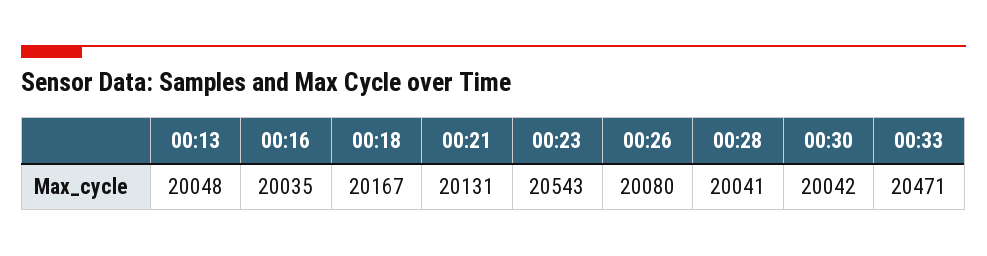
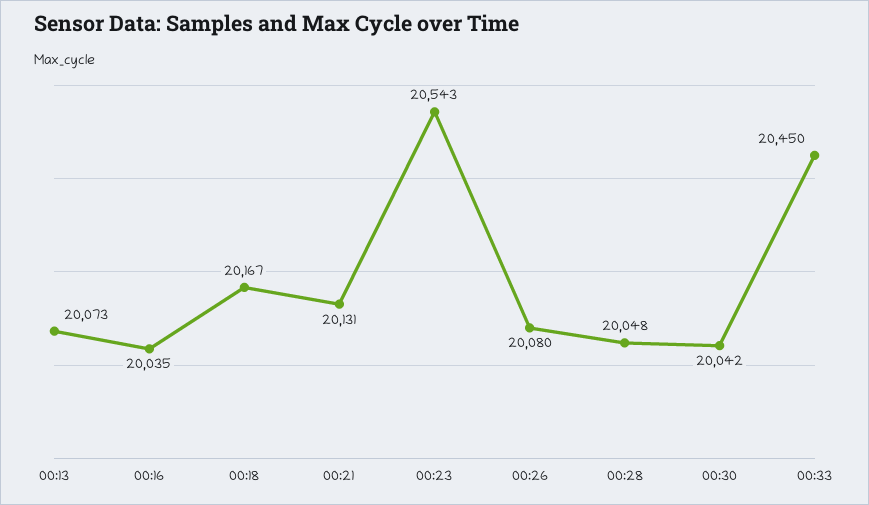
00:13: 20048 -> 20073
00:28: 20041 -> 20048
00:33: 20471 -> 20450

